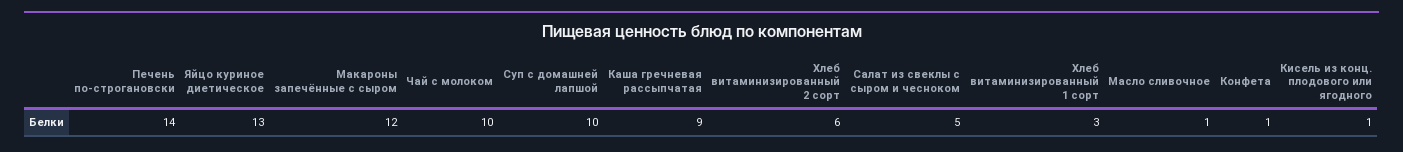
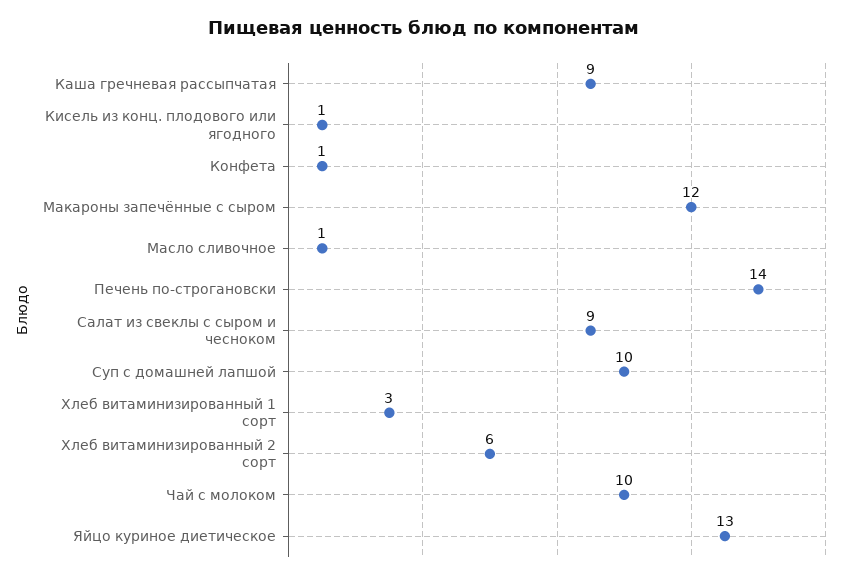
Салат из свеклы с сыром и чесноком: 5 -> 9

